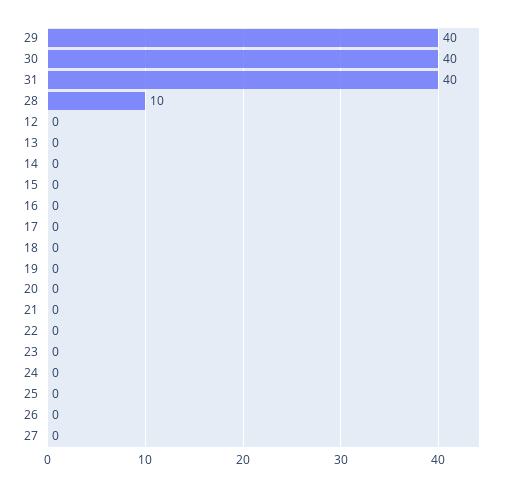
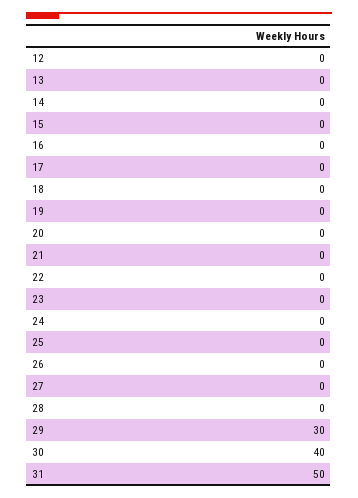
29: 40 -> 30
31: 40 -> 50
28: 10 -> 0

